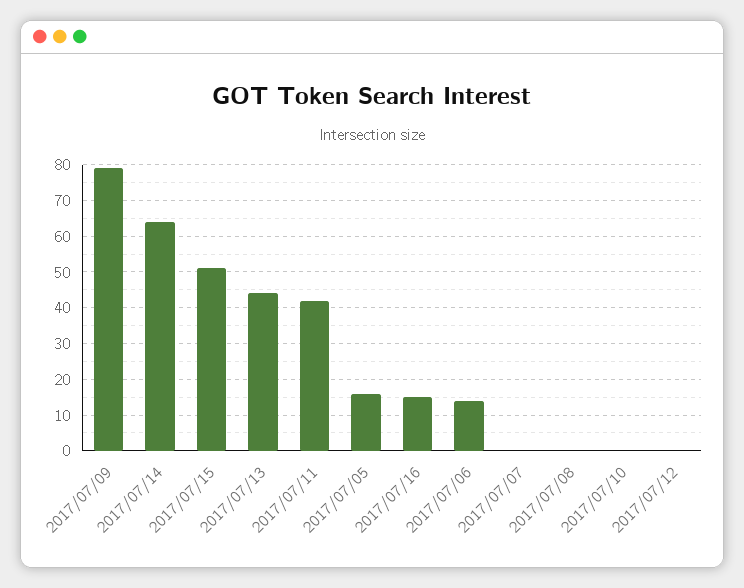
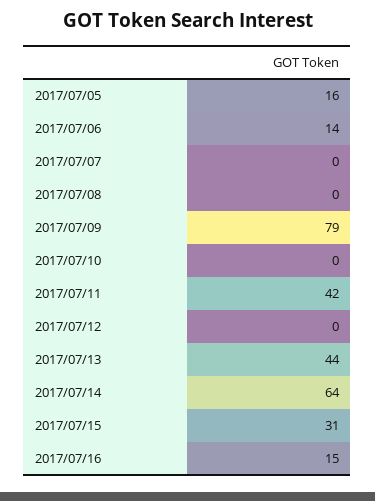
2017/07/15: 50 -> 31

